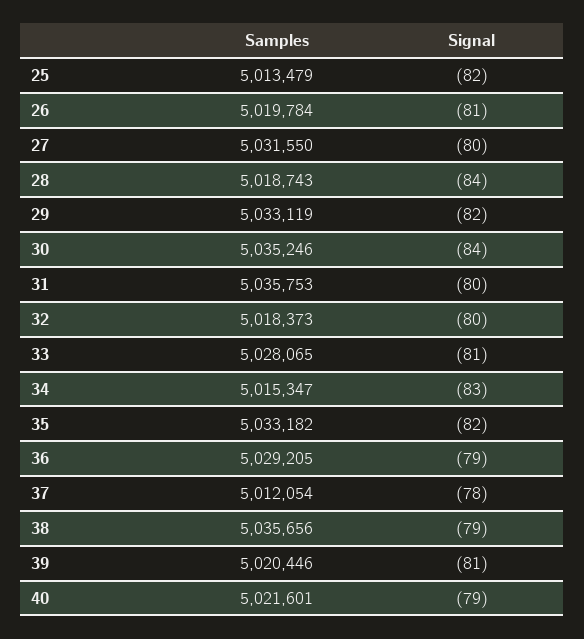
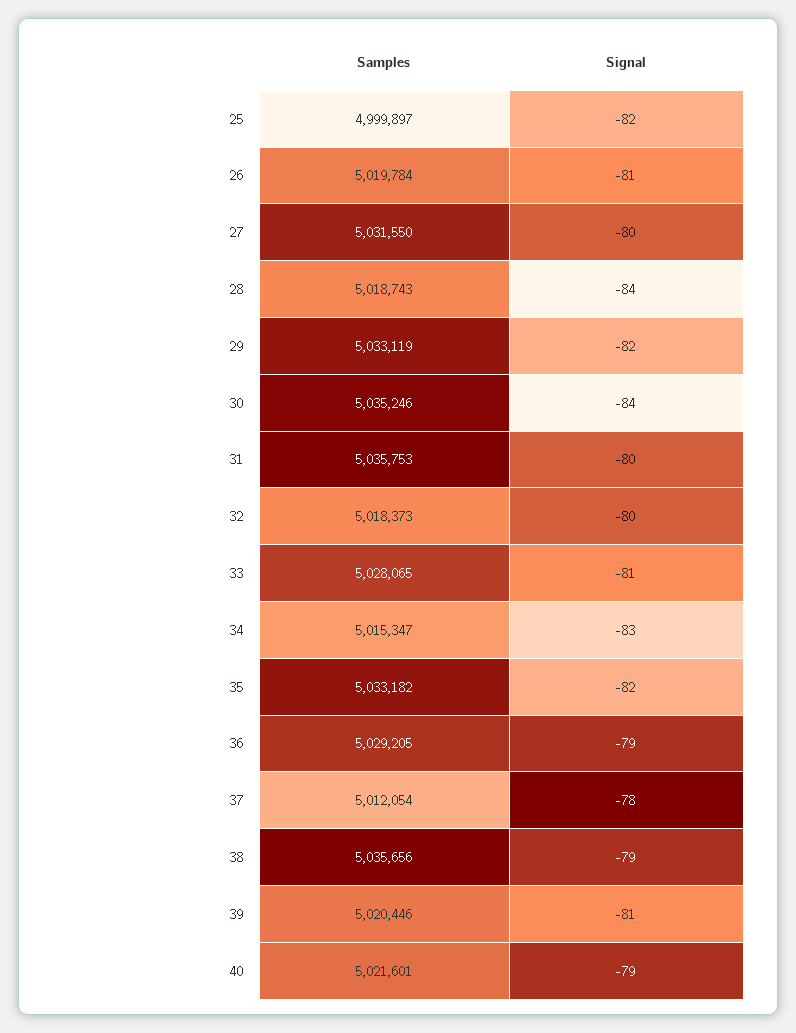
Samples, 25: 5013479 -> 4999897

